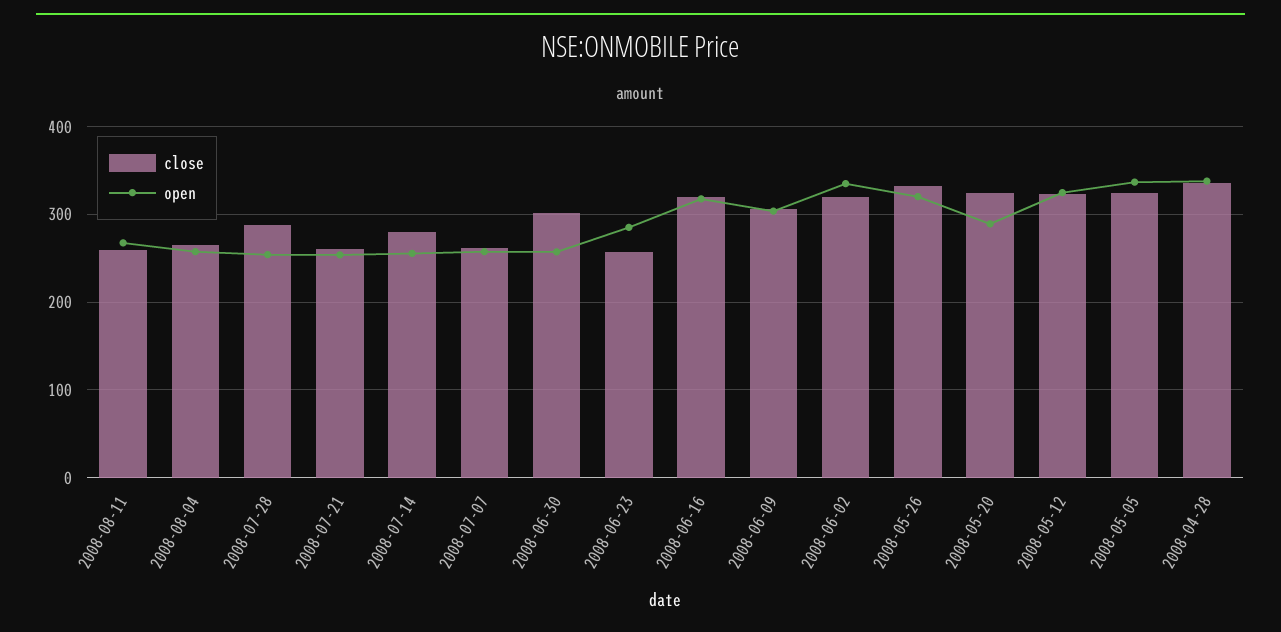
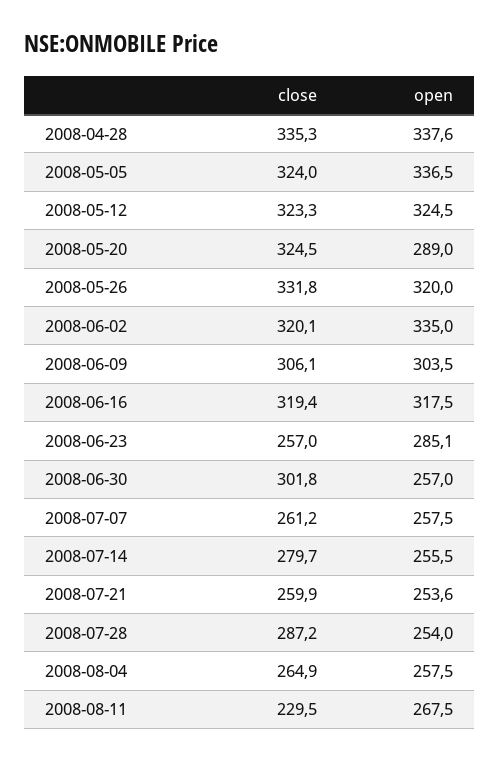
close, 2008-08-11: 260 -> 229.5

